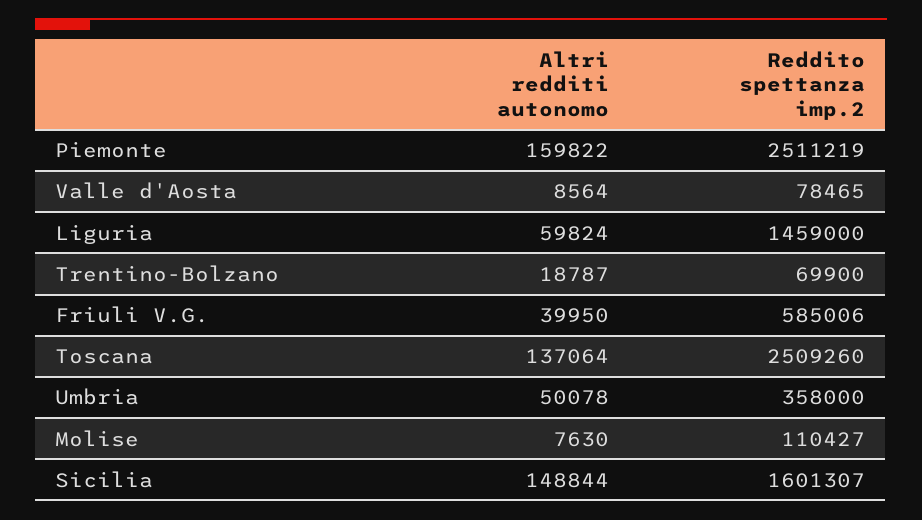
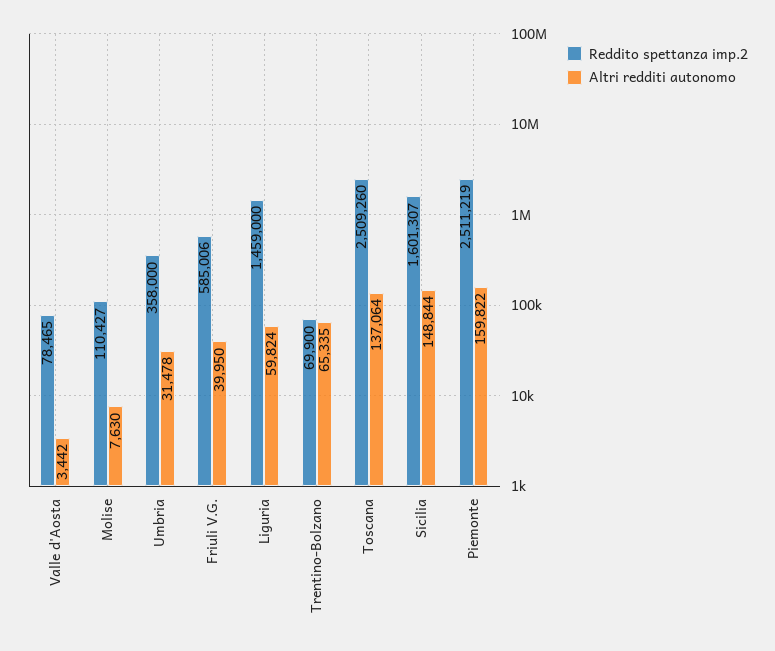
Altri redditi autonomo, Valle d'Aosta: 8564 -> 3442
Altri redditi autonomo, Trentino-Bolzano: 18787 -> 65335
Altri redditi autonomo, Umbria: 50078 -> 31478

